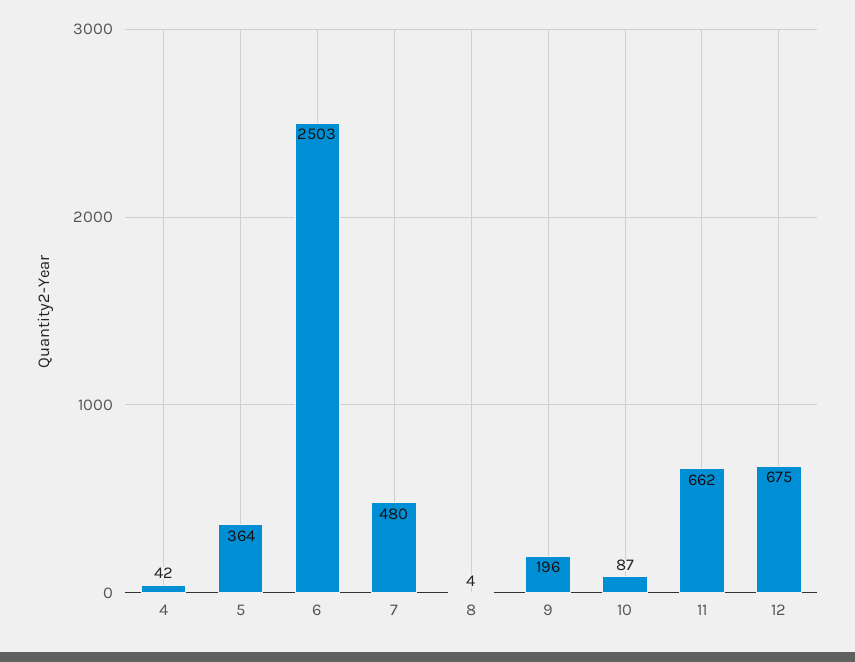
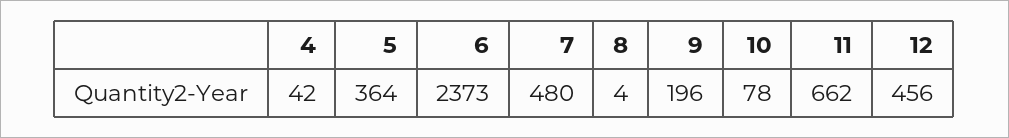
6: 2503 -> 2373
10: 87 -> 78
12: 675 -> 456

